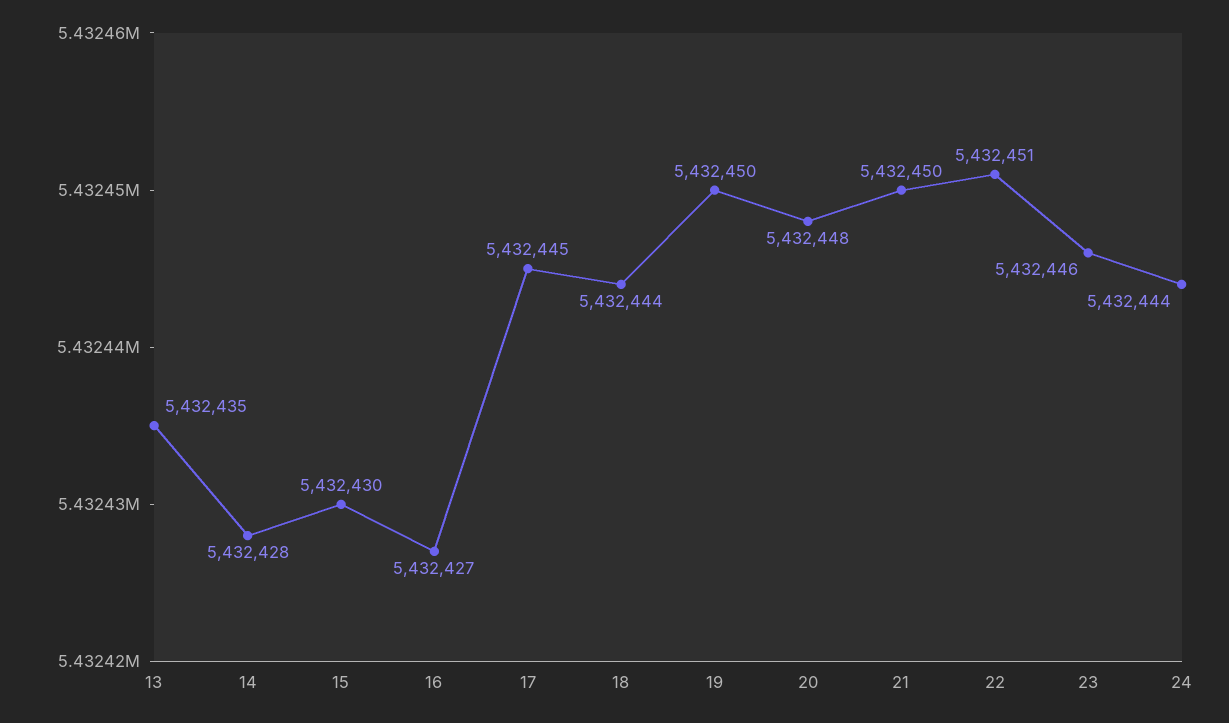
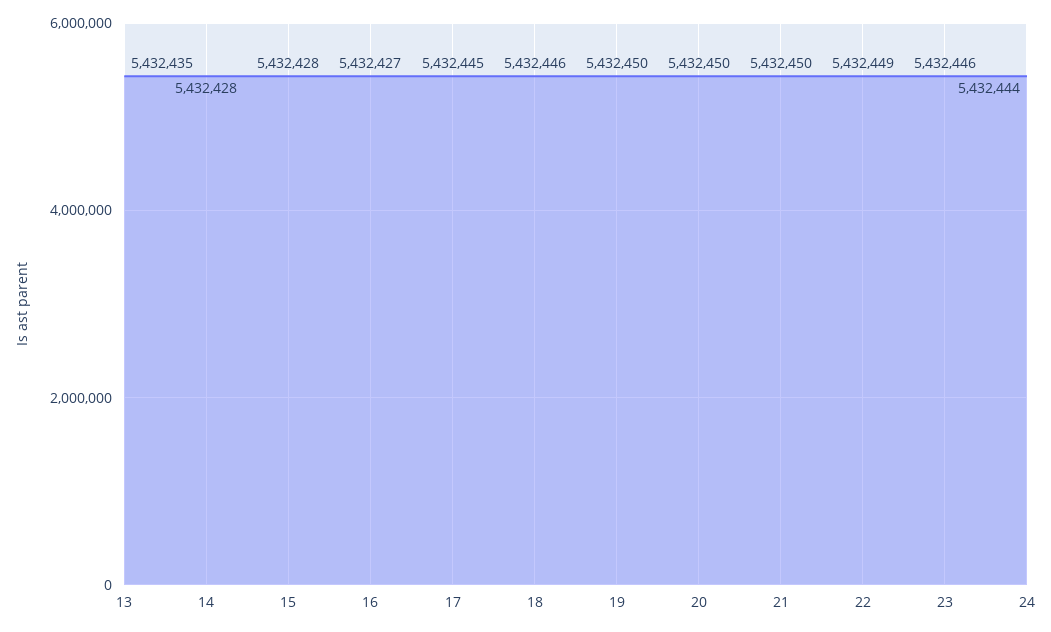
15: 5432430 -> 5432428
18: 5432444 -> 5432446
20: 5432448 -> 5432450
22: 5432451 -> 5432449

